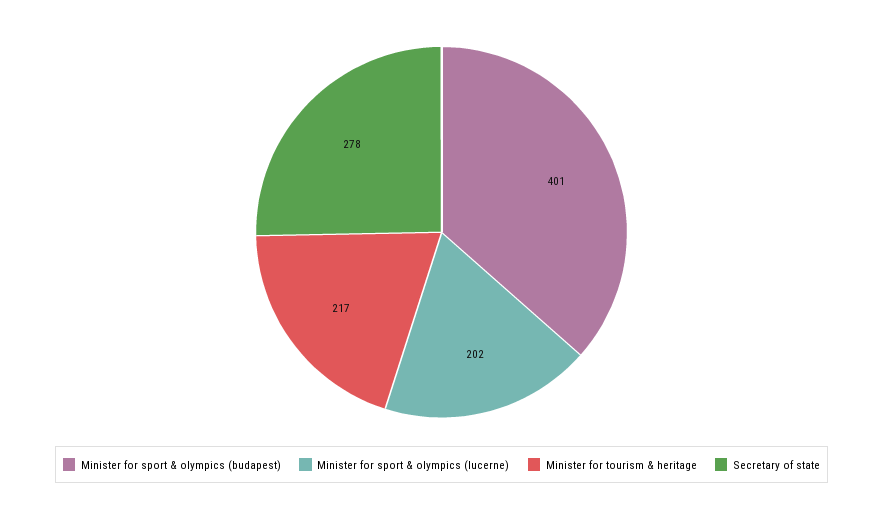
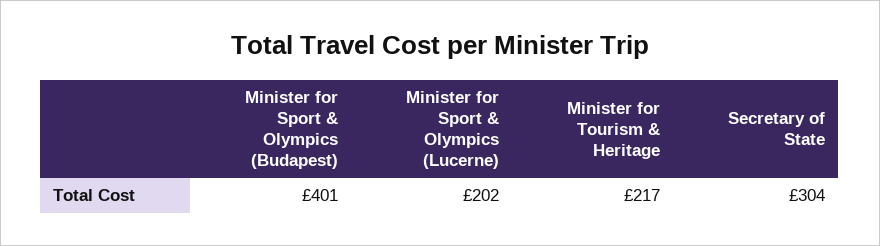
Secretary of state: 278 -> 304

